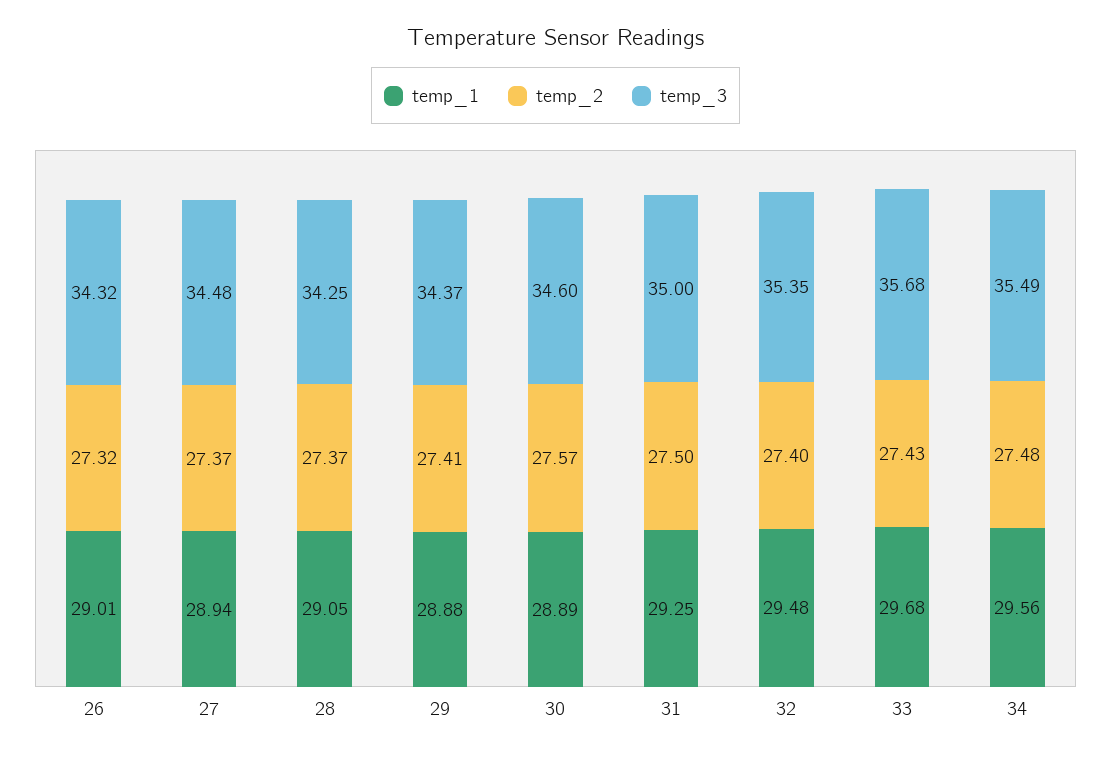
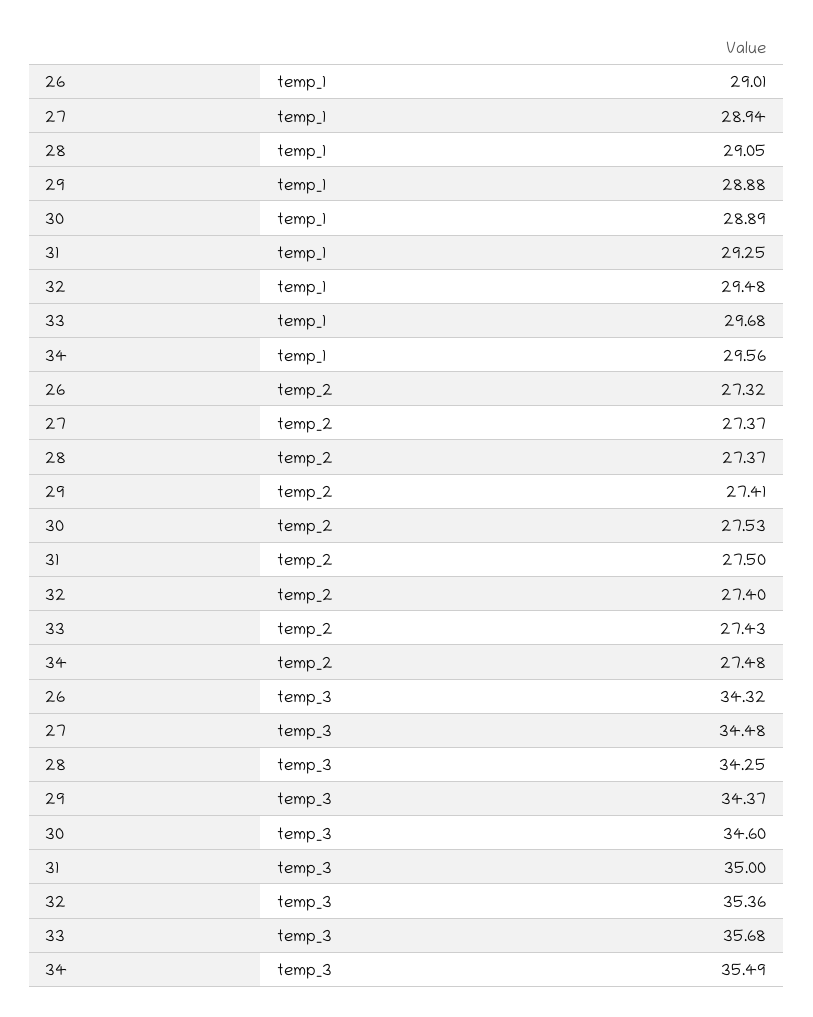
temp_2, 30: 27.57 -> 27.53
temp_3, 32: 35.35 -> 35.36

